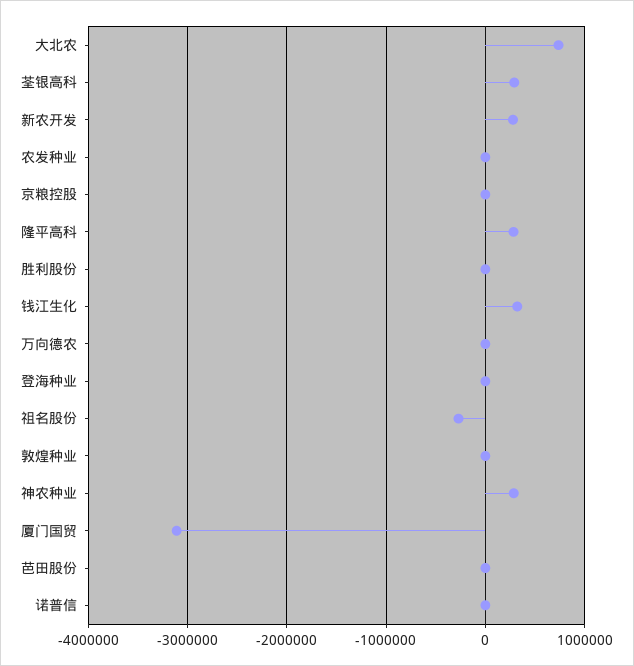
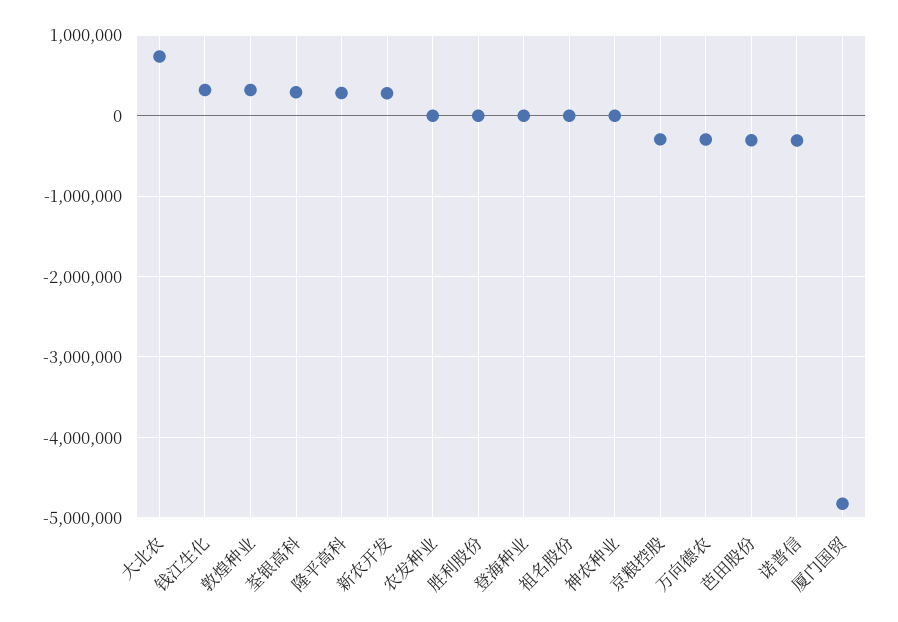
京粮控股: 0 -> -300000
万向德农: 0 -> -300000
祖名股份: -300000 -> 0
敦煌种业: 0 -> 300000
神农种业: 300000 -> 0
厦门国贸: -3100000 -> -4800000
芭田股份: 0 -> -300000
诺普信: 0 -> -300000

